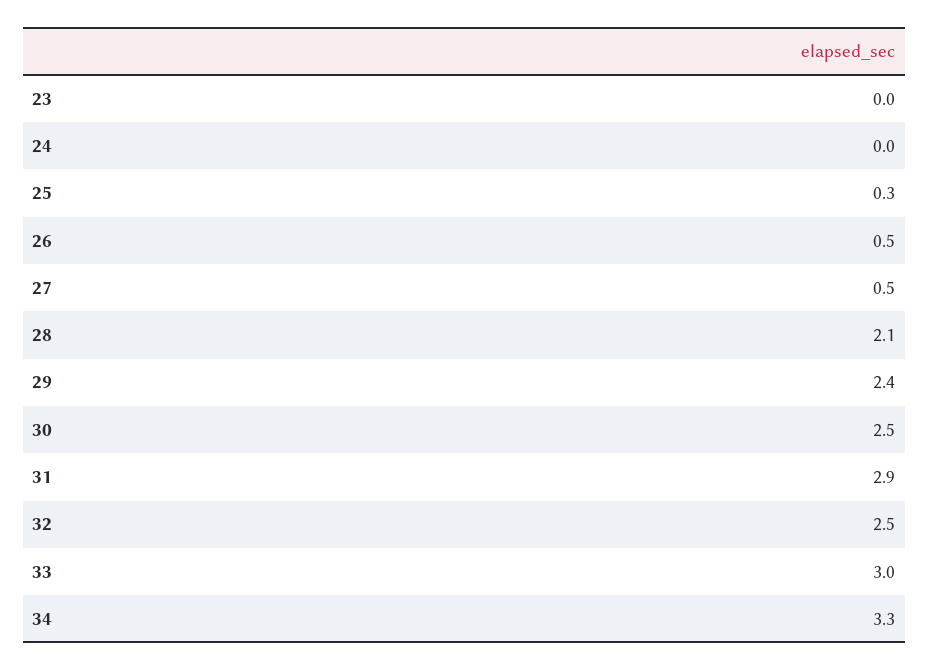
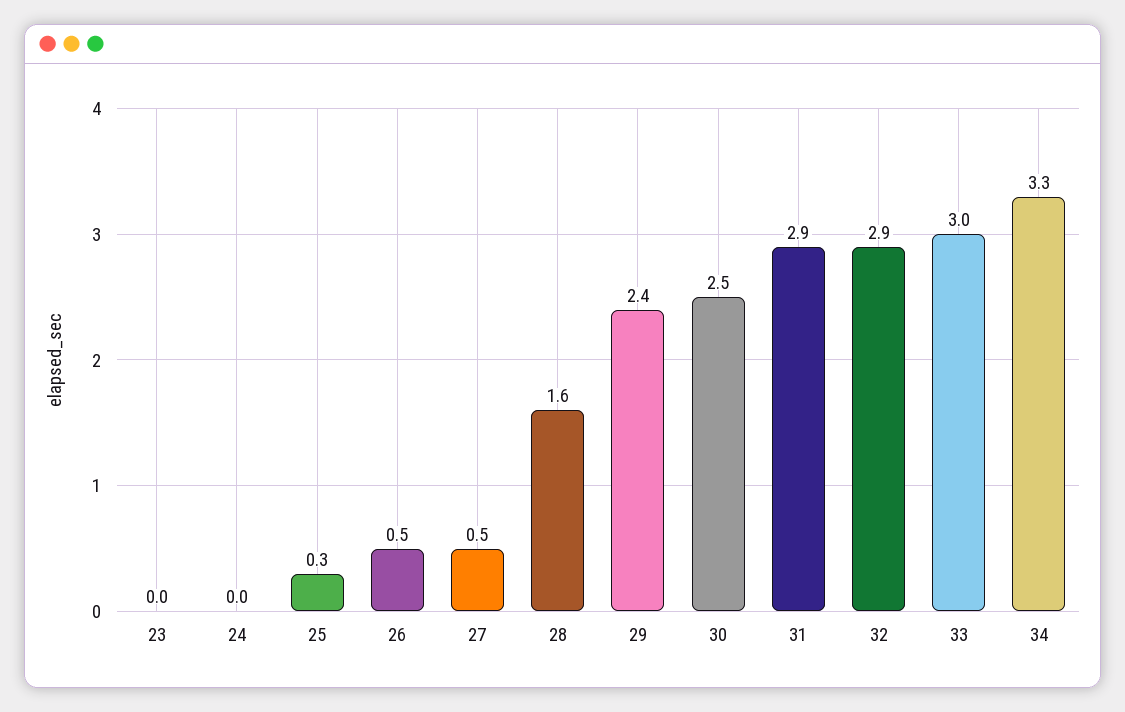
28: 2.1 -> 1.6
32: 2.5 -> 2.9

